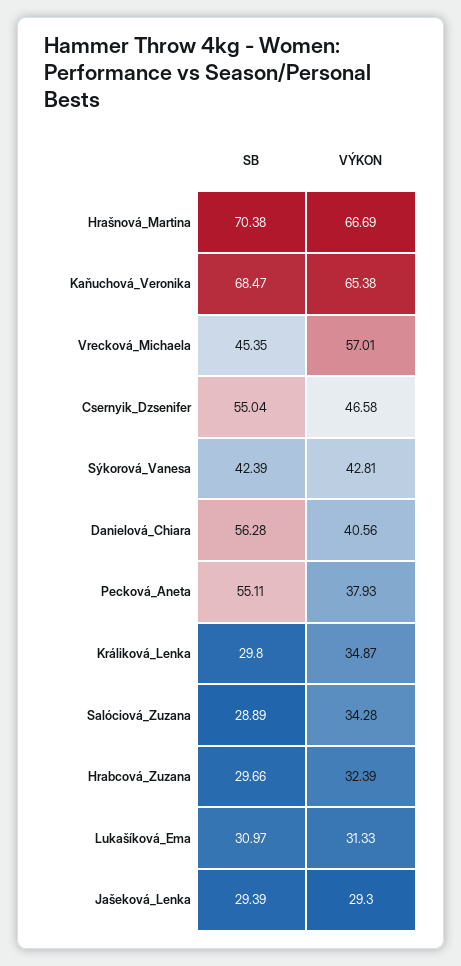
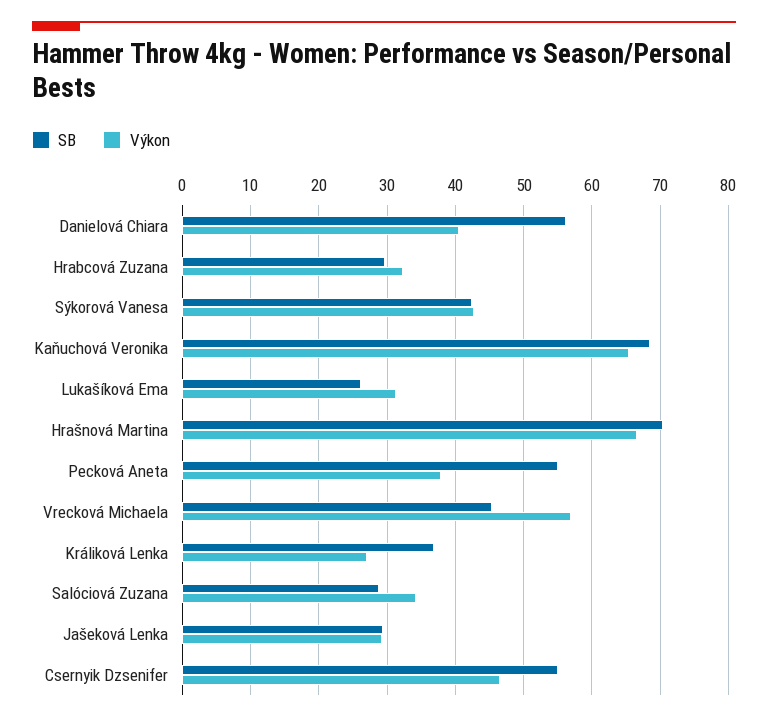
SB, Králiková_Lenka: 29.8 -> 37
VÝKON, Králiková_Lenka: 34.87 -> 27
SB, Lukašíková_Ema: 30.97 -> 26

